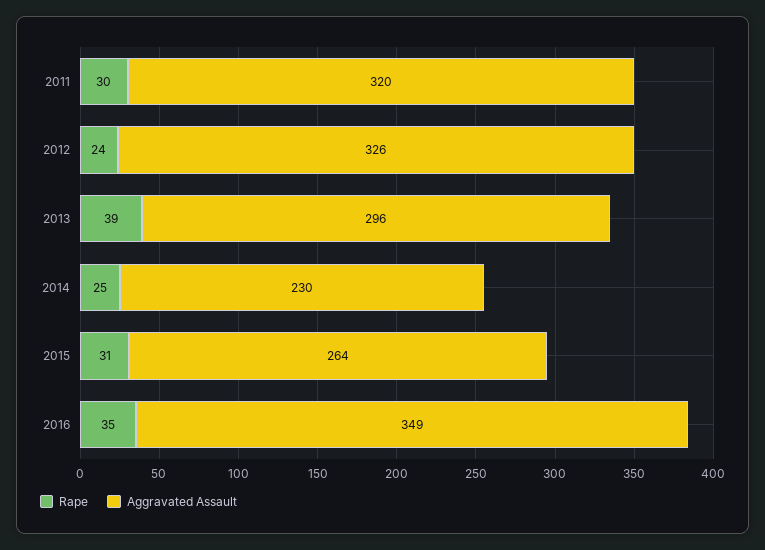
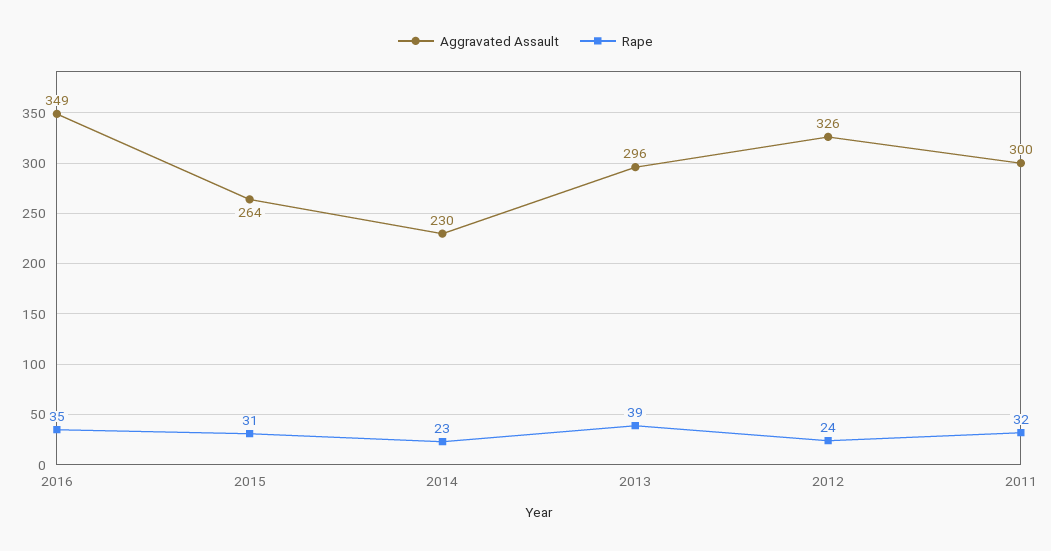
Rape, 2011: 30 -> 32
Aggravated Assault, 2011: 320 -> 300
Rape, 2014: 25 -> 23

